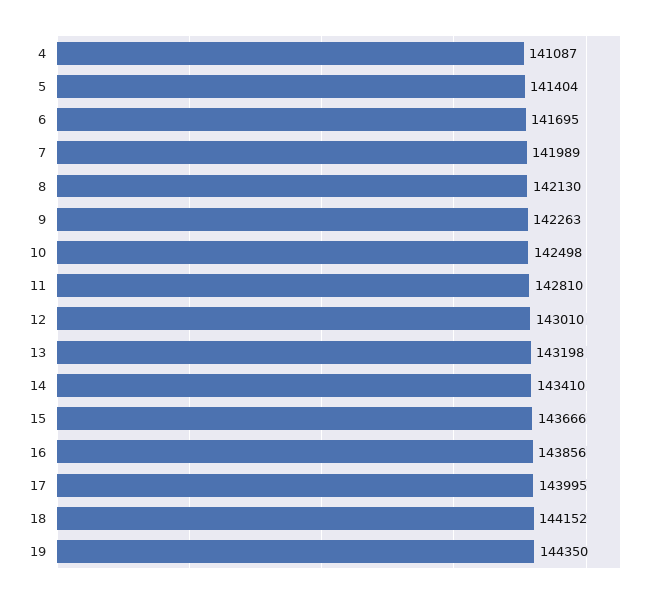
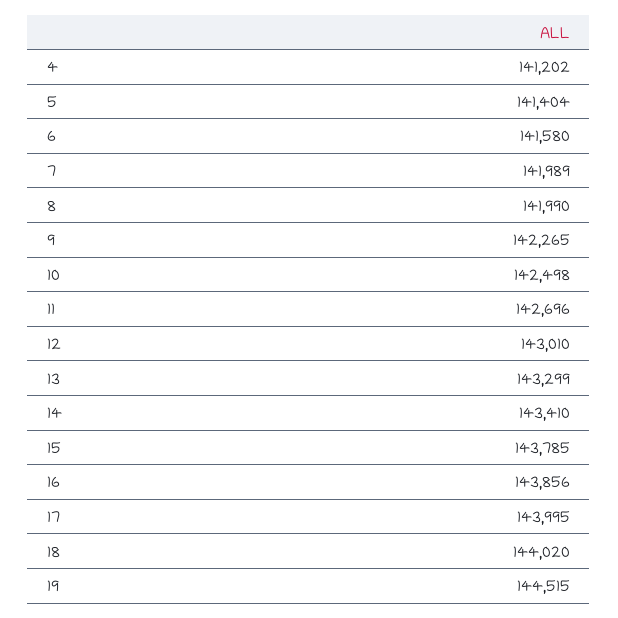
4: 141087 -> 141202
6: 141695 -> 141580
8: 142130 -> 141990
9: 142263 -> 142265
11: 142810 -> 142696
13: 143198 -> 143299
15: 143666 -> 143785
18: 144152 -> 144020
19: 144350 -> 144515

